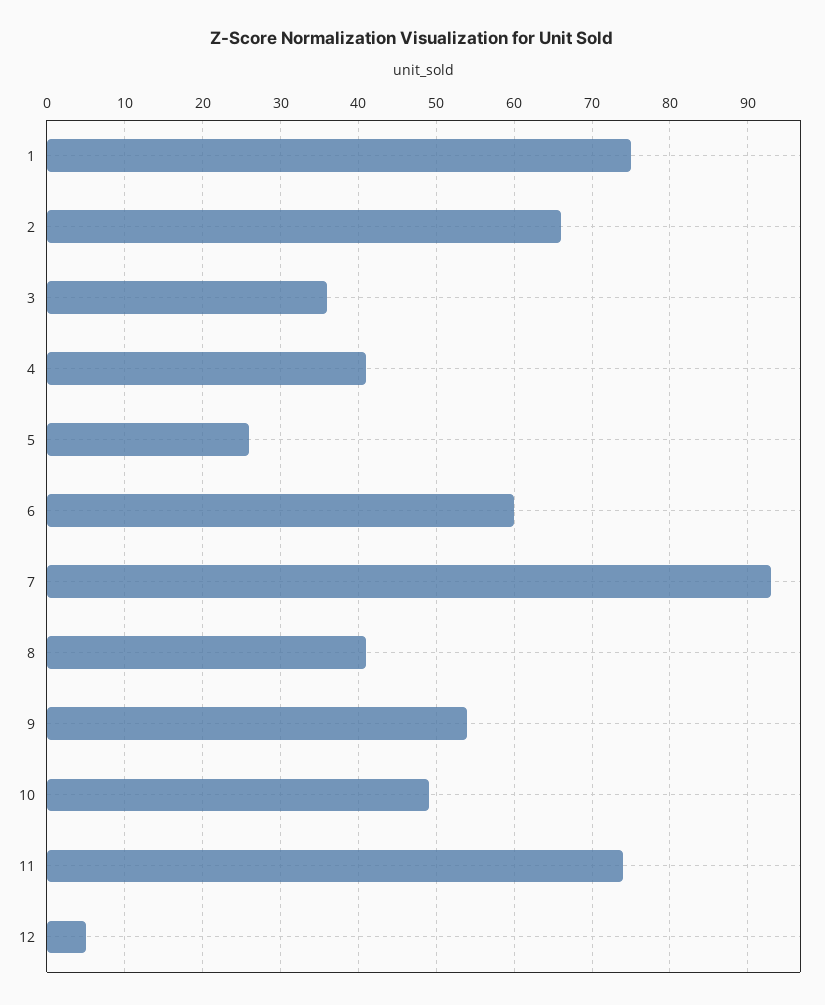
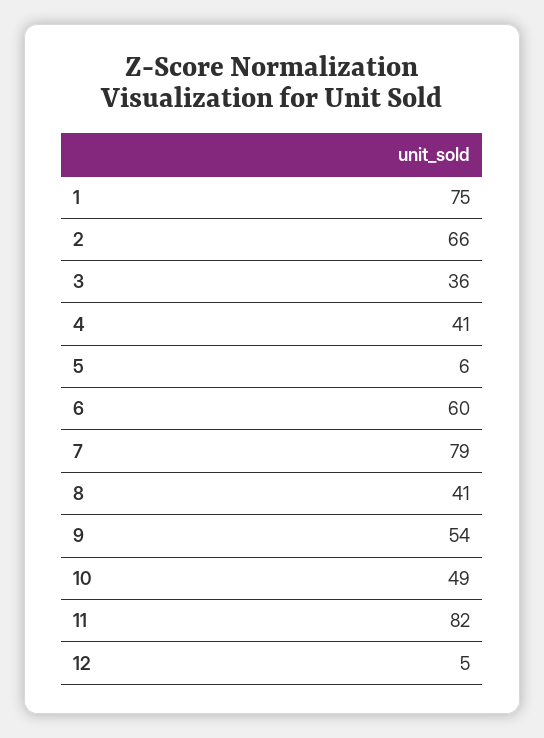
5: 26 -> 6
7: 93 -> 79
11: 74 -> 82

